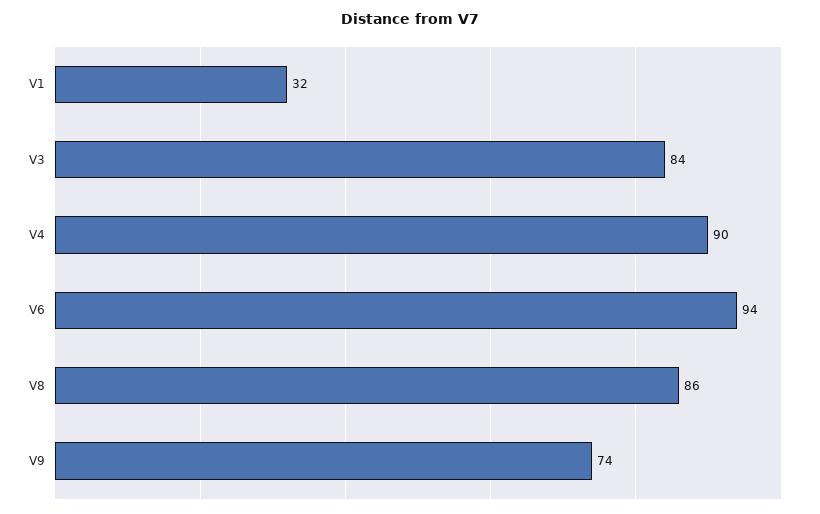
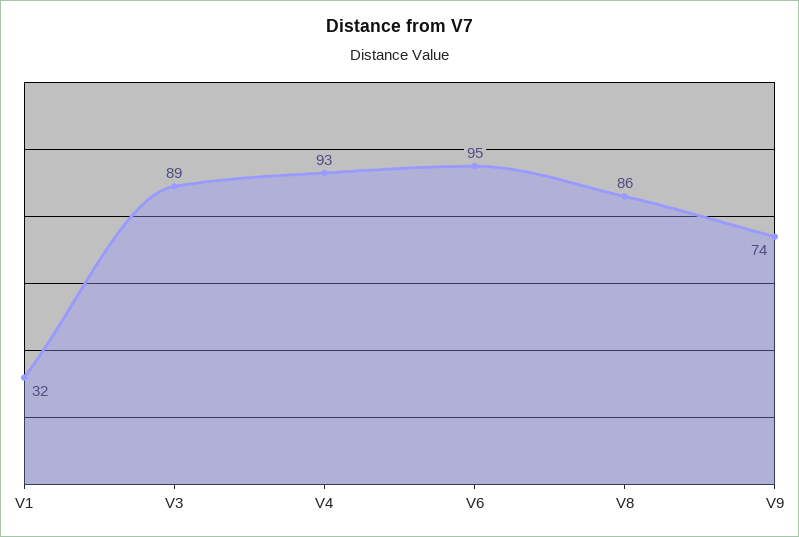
V3: 84 -> 89
V4: 90 -> 93
V6: 94 -> 95

